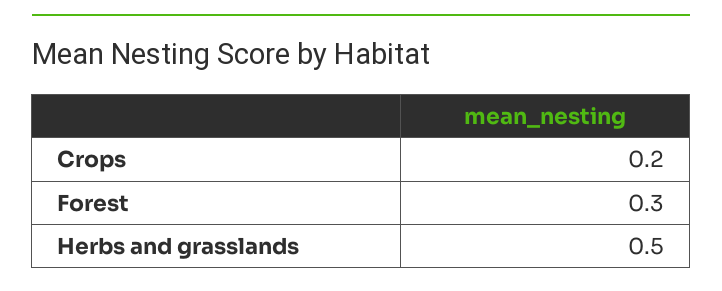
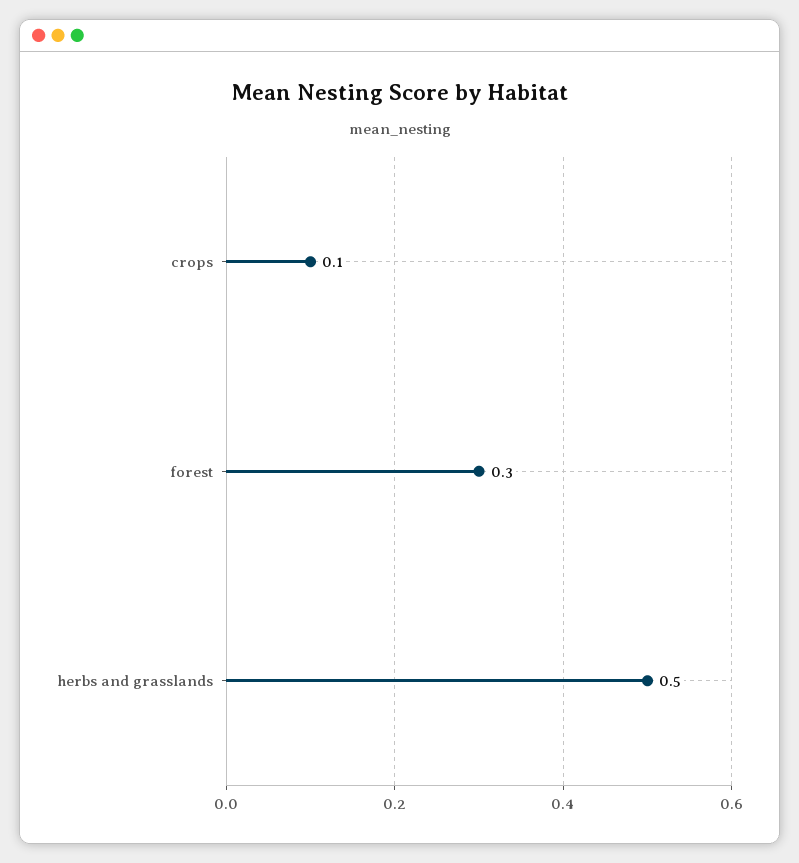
Crops: 0.2 -> 0.1

